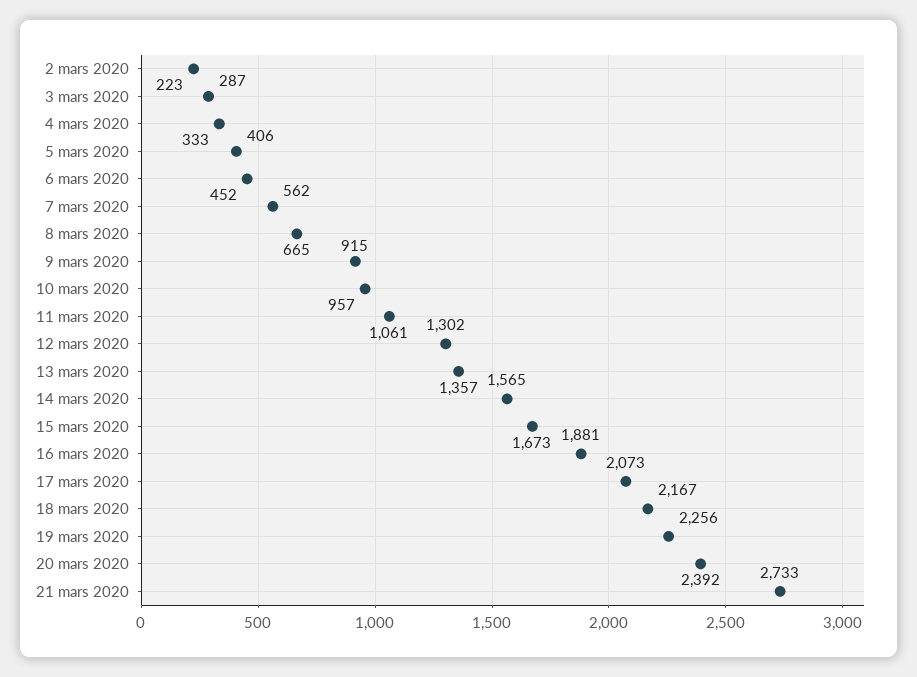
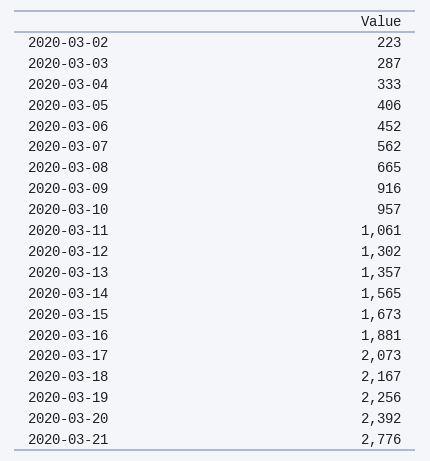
9 mars 2020: 915 -> 916
21 mars 2020: 2733 -> 2776

